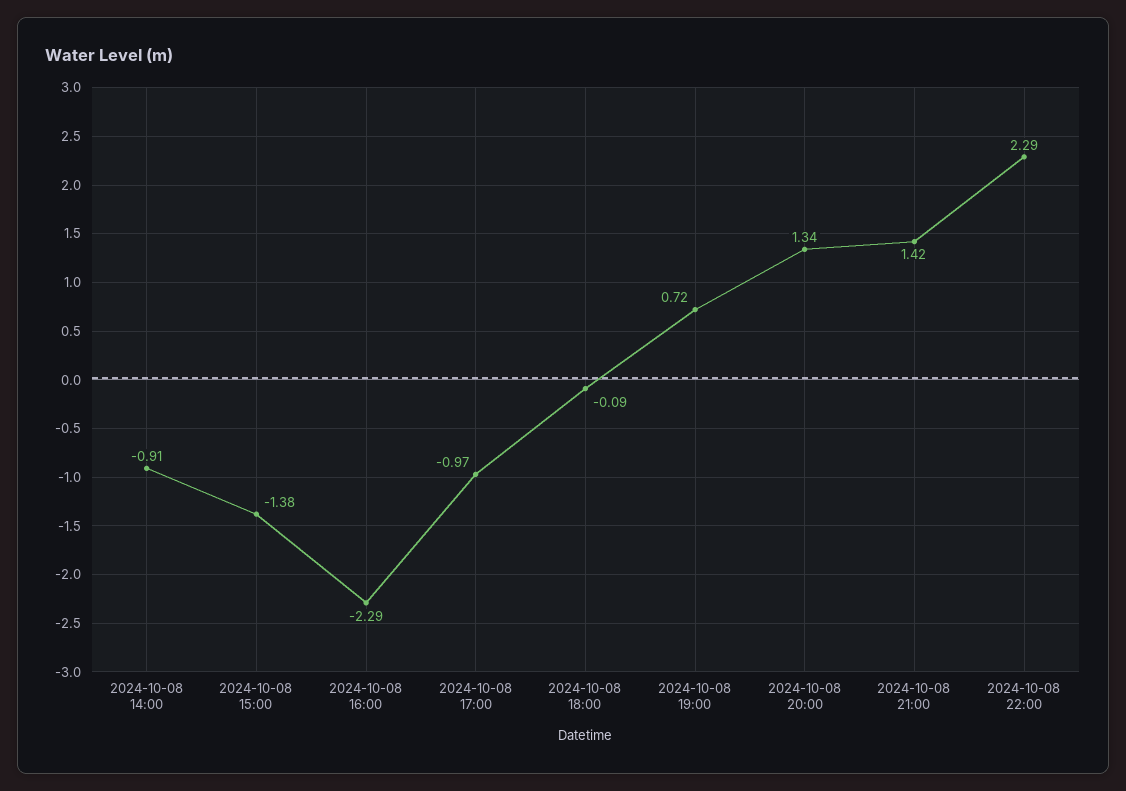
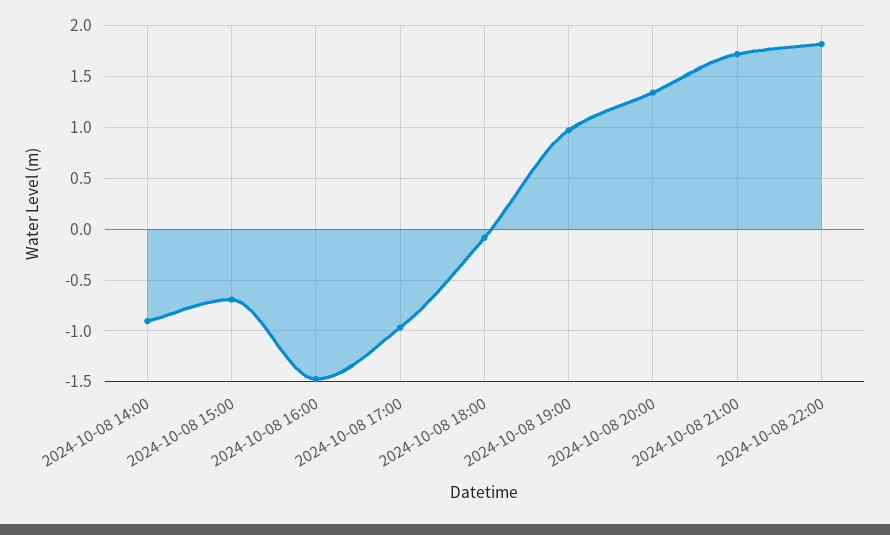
2024-10-08 15:00: -1.38 -> -0.7
2024-10-08 16:00: -2.29 -> -1.5
2024-10-08 19:00: 0.72 -> 1
2024-10-08 21:00: 1.42 -> 1.7
2024-10-08 22:00: 2.29 -> 1.8

